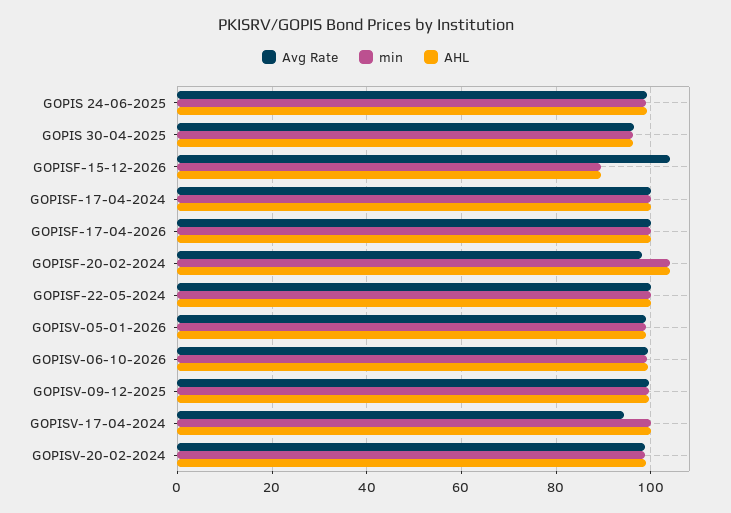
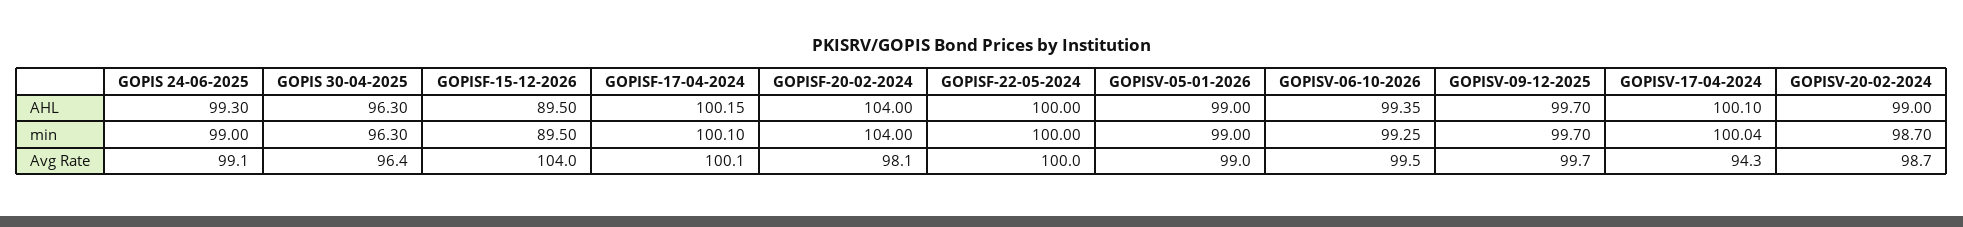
Avg Rate, GOPISF-17-04-2026: 100 -> none
min, GOPISF-17-04-2026: 100 -> none
AHL, GOPISF-17-04-2026: 100 -> none

